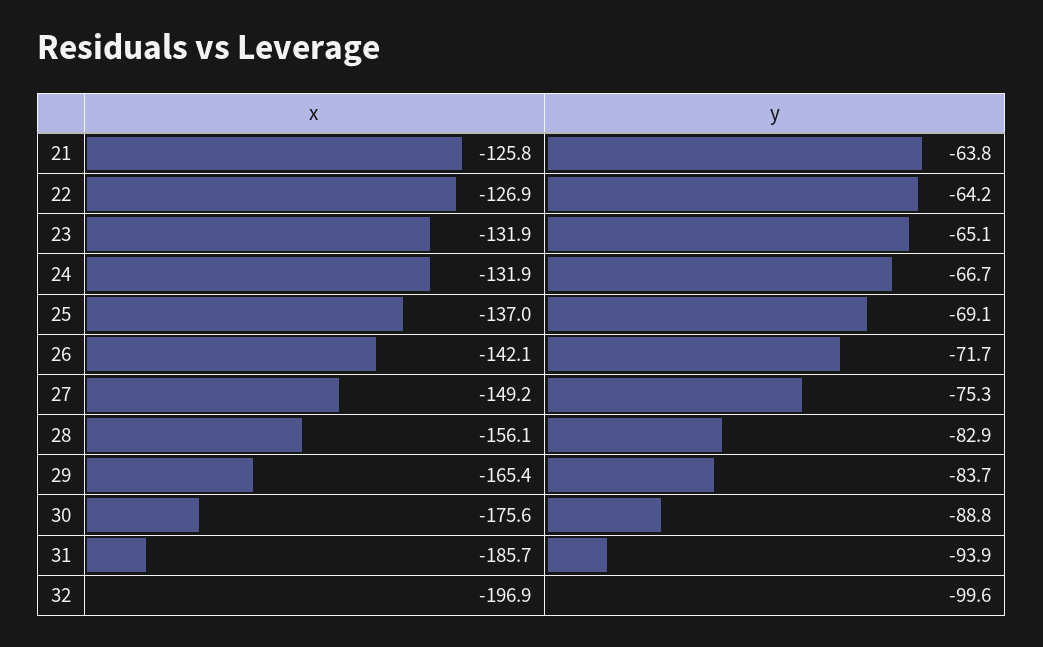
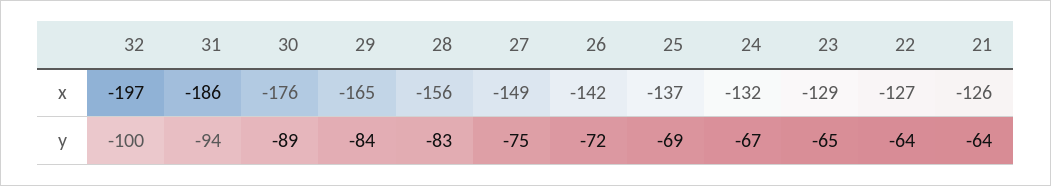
x, 23: -131.9 -> -129

